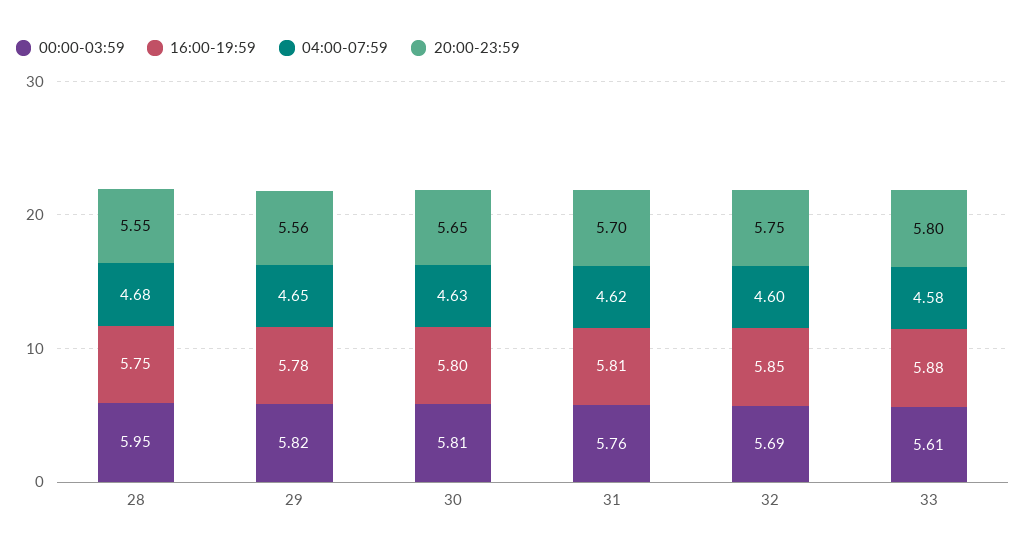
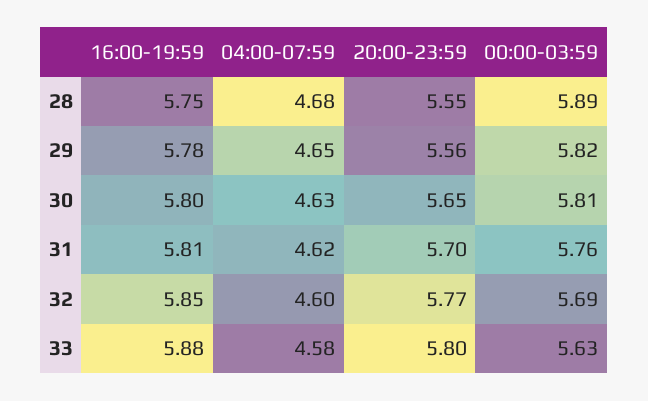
00:00-03:59, 28: 5.95 -> 5.89
20:00-23:59, 32: 5.75 -> 5.77
00:00-03:59, 33: 5.61 -> 5.63

